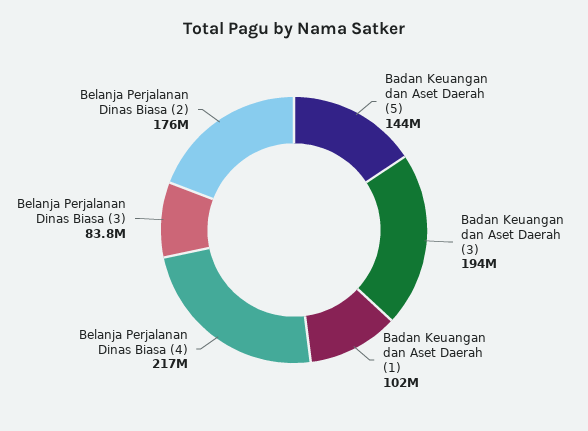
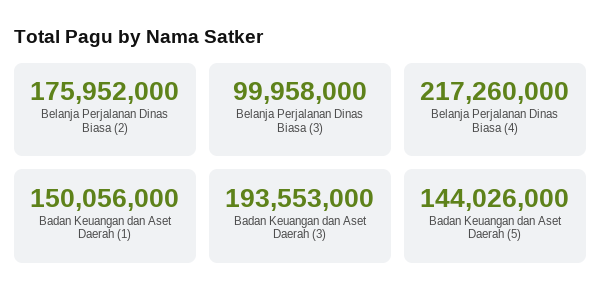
Badan Keuangan dan Aset Daerah (1): 102000000 -> 150056000
Belanja Perjalanan Dinas Biasa (3): 83800000 -> 99958000

